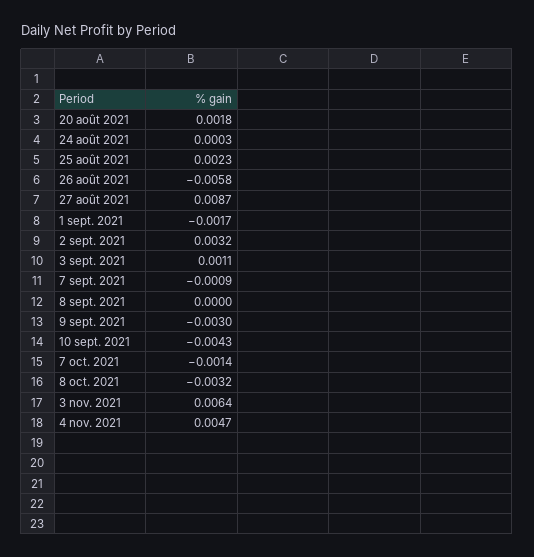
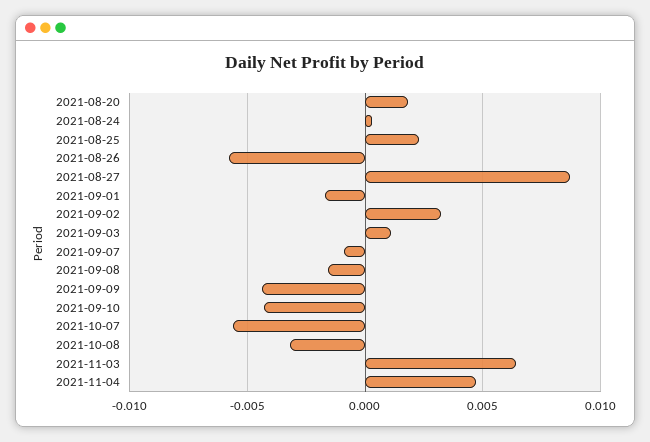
8 sept. 2021: 0 -> -0.0015
9 sept. 2021: -0.003 -> -0.0045
7 oct. 2021: -0.0014 -> -0.0055

